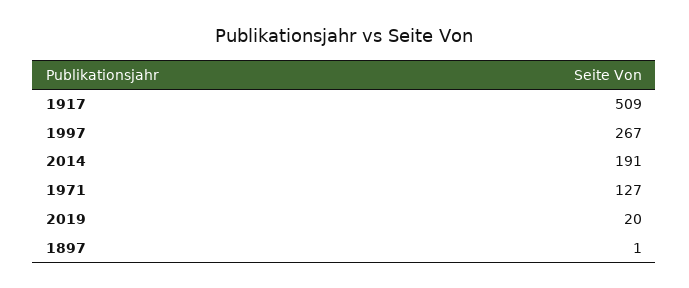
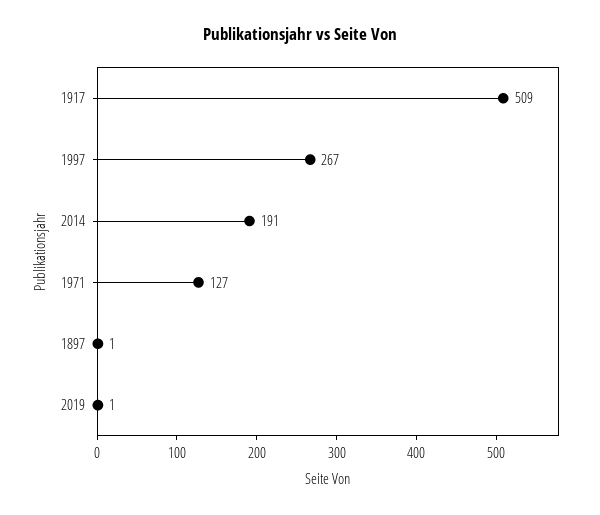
2019: 20 -> 1

